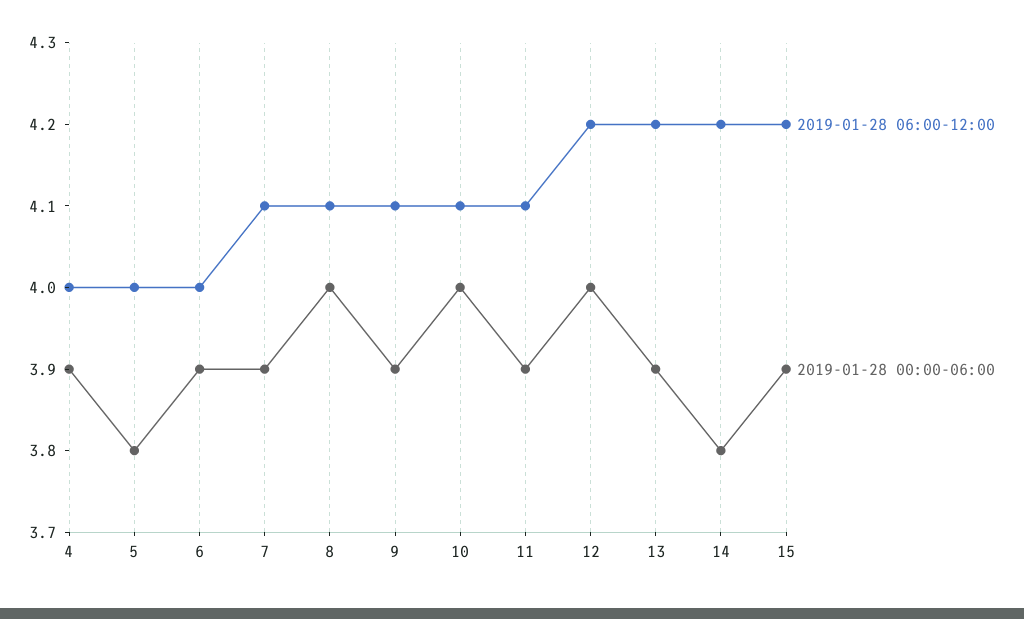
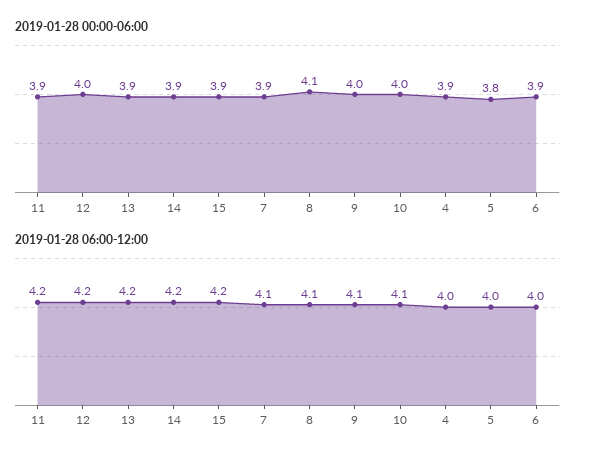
2019-01-28 00:00-06:00, 8: 4 -> 4.1
2019-01-28 00:00-06:00, 9: 3.9 -> 4
2019-01-28 06:00-12:00, 11: 4.1 -> 4.2
2019-01-28 00:00-06:00, 14: 3.8 -> 3.9

